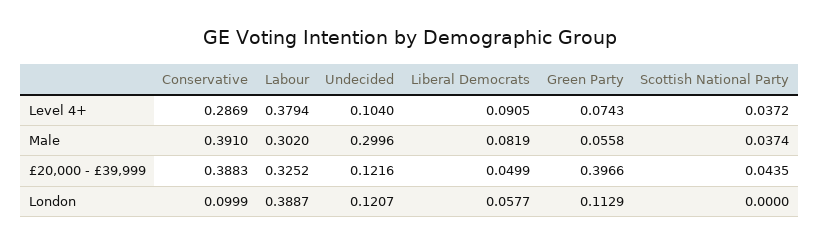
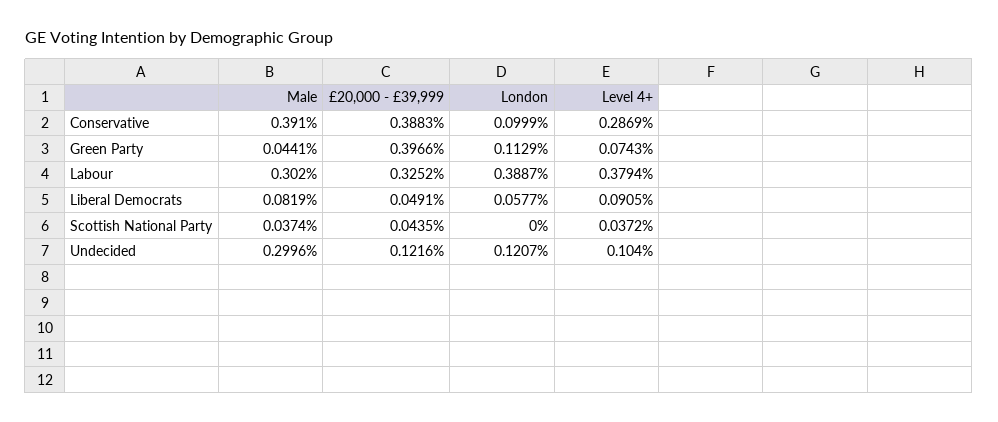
Green Party, Male: 0.0558 -> 0.0441
Liberal Democrats, £20,000 - £39,999: 0.0499 -> 0.0491

